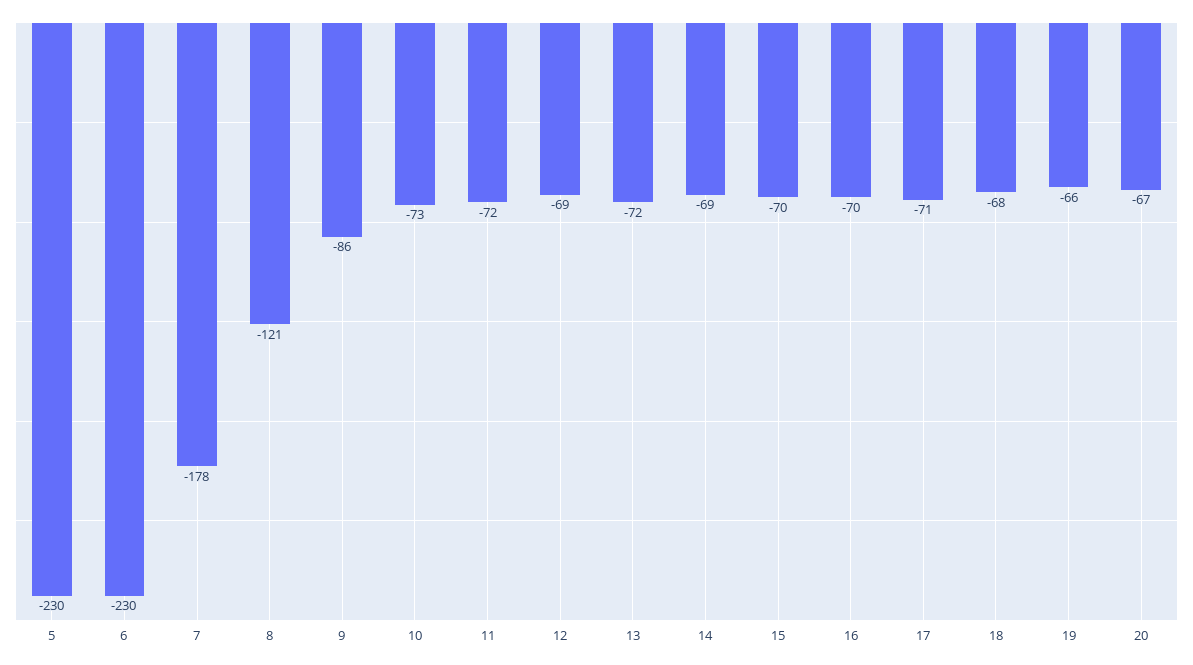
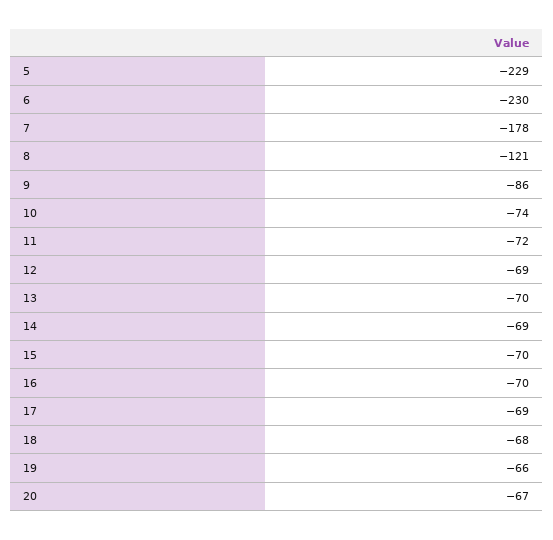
5: -230 -> -229
10: -73 -> -74
13: -72 -> -70
17: -71 -> -69

